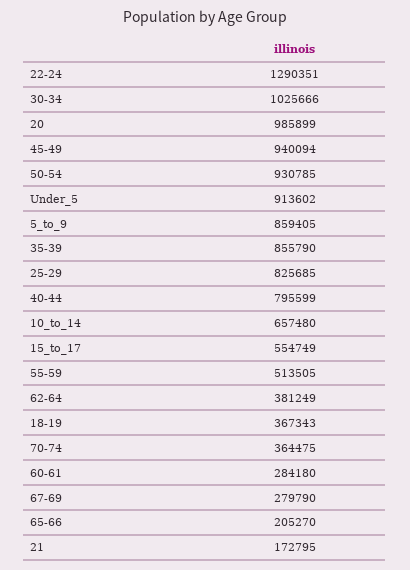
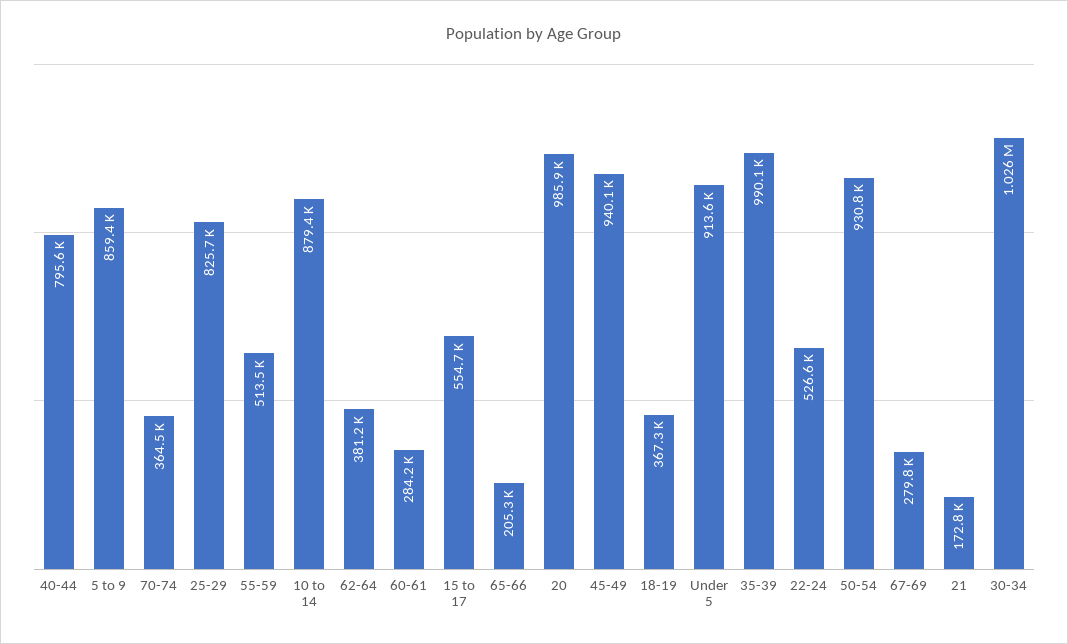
22-24: 1290351 -> 526600
35-39: 855790 -> 990100
10_to_14: 657480 -> 879400

